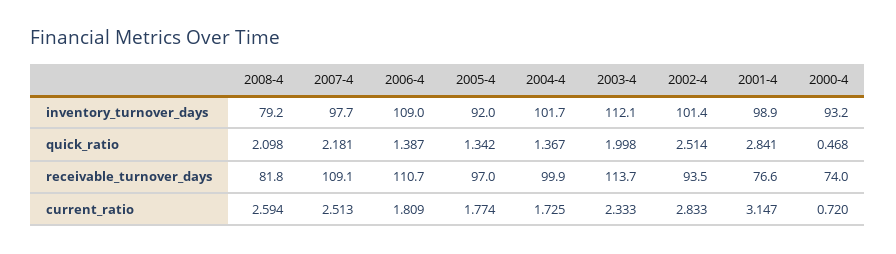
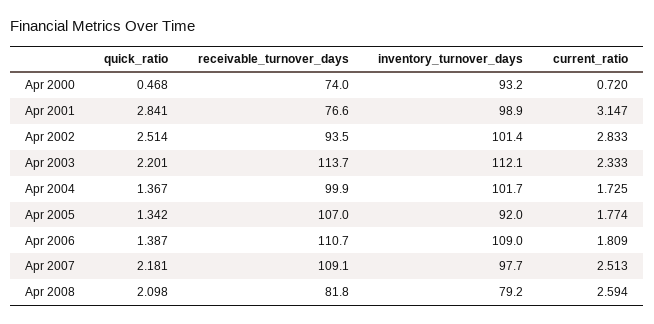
2003-4, quick_ratio: 1.998 -> 2.201
2005-4, receivable_turnover_days: 97 -> 107

